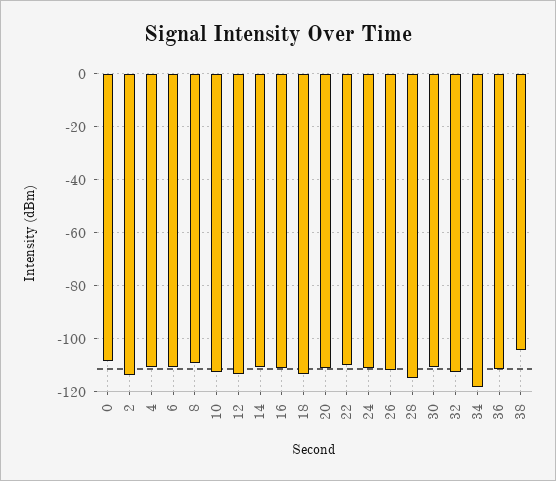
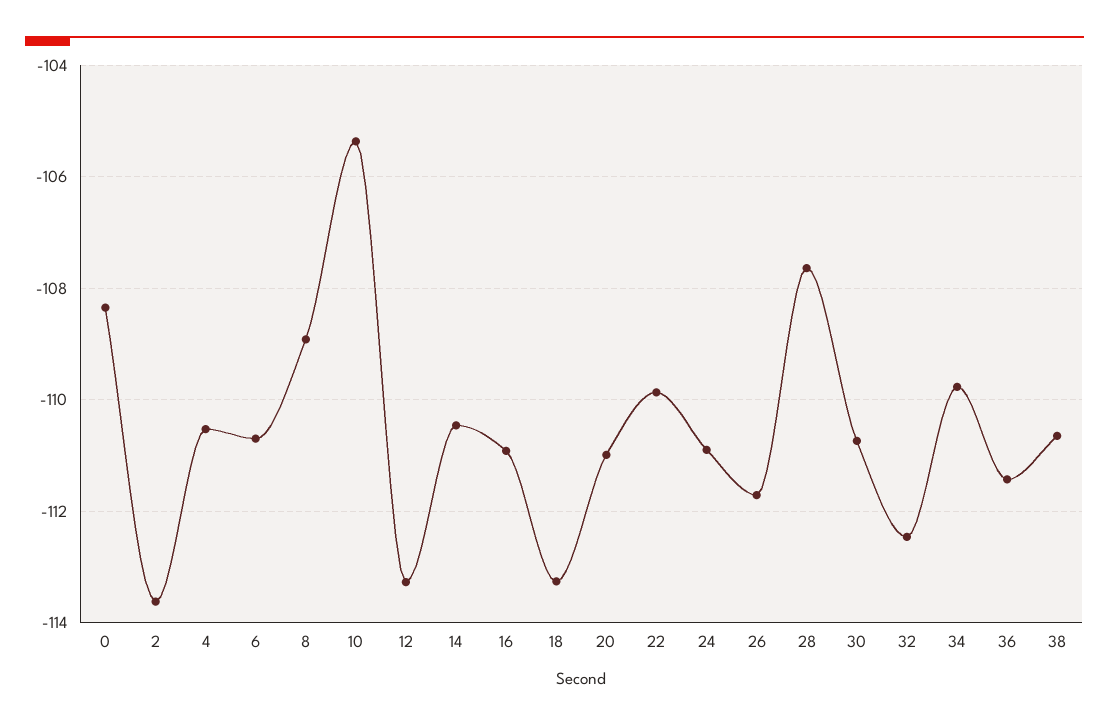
10: -112.5 -> -105.4
28: -115 -> -107.6
34: -117.5 -> -109.8
38: -105 -> -110.6

